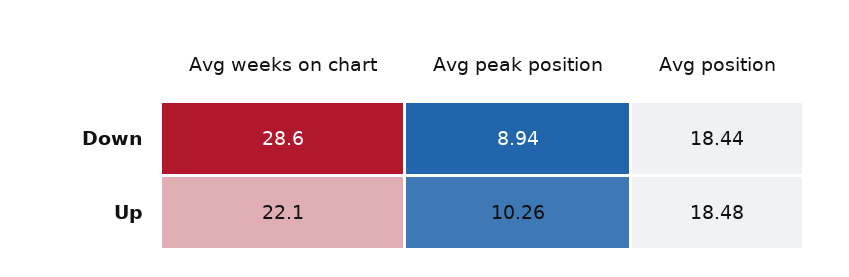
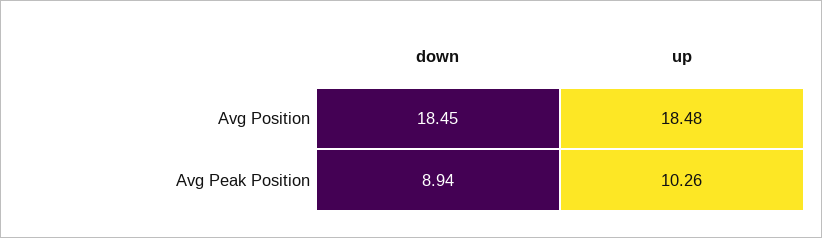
Avg weeks on chart, Down: 28.6 -> none
Avg position, Down: 18.44 -> 18.45
Avg weeks on chart, Up: 22.1 -> none

